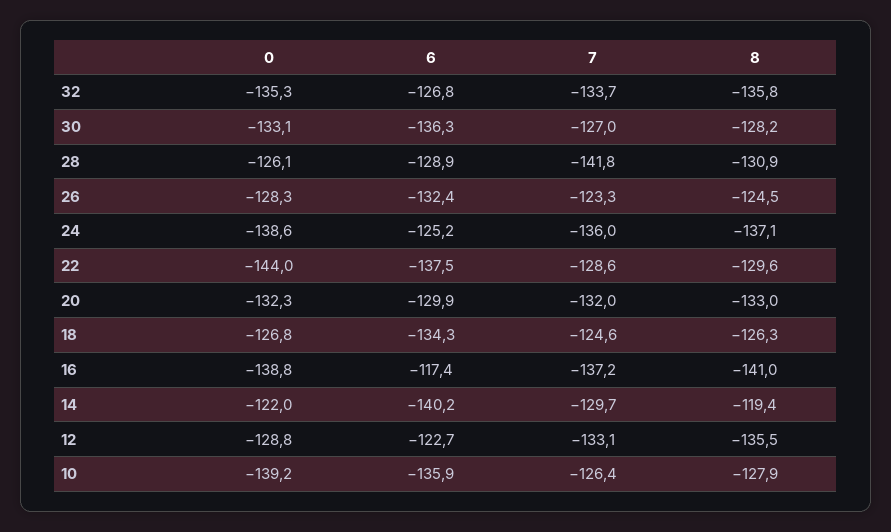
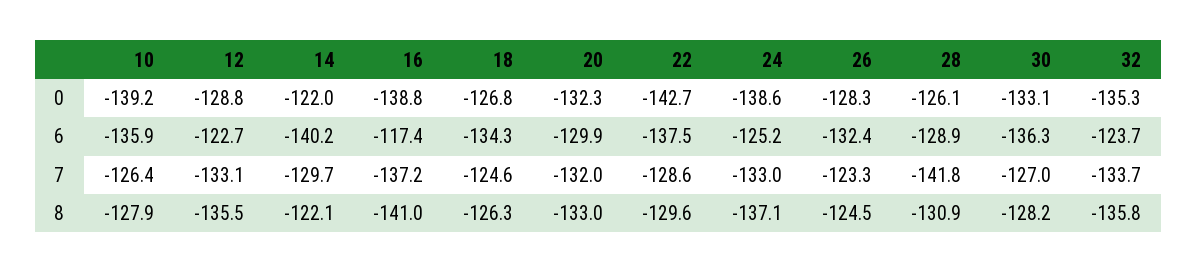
6, 32: -126.8 -> -123.7
7, 24: -136 -> -133
0, 22: -144 -> -142.7
8, 14: -119.4 -> -122.1

